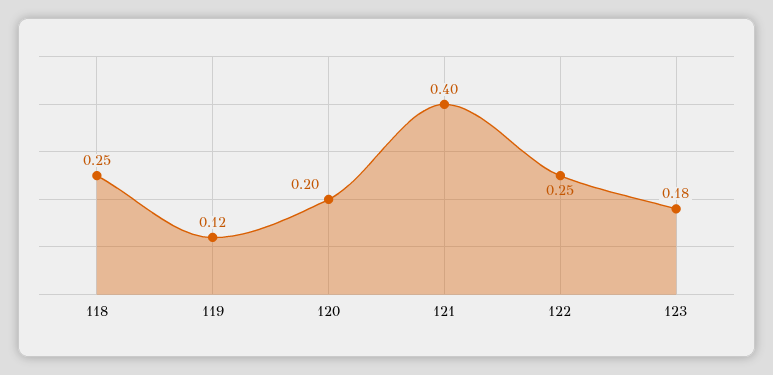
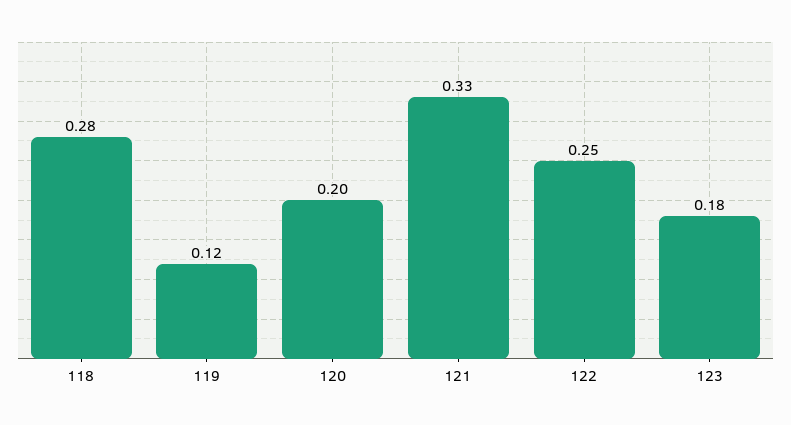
118: 0.25 -> 0.28
121: 0.4 -> 0.33

